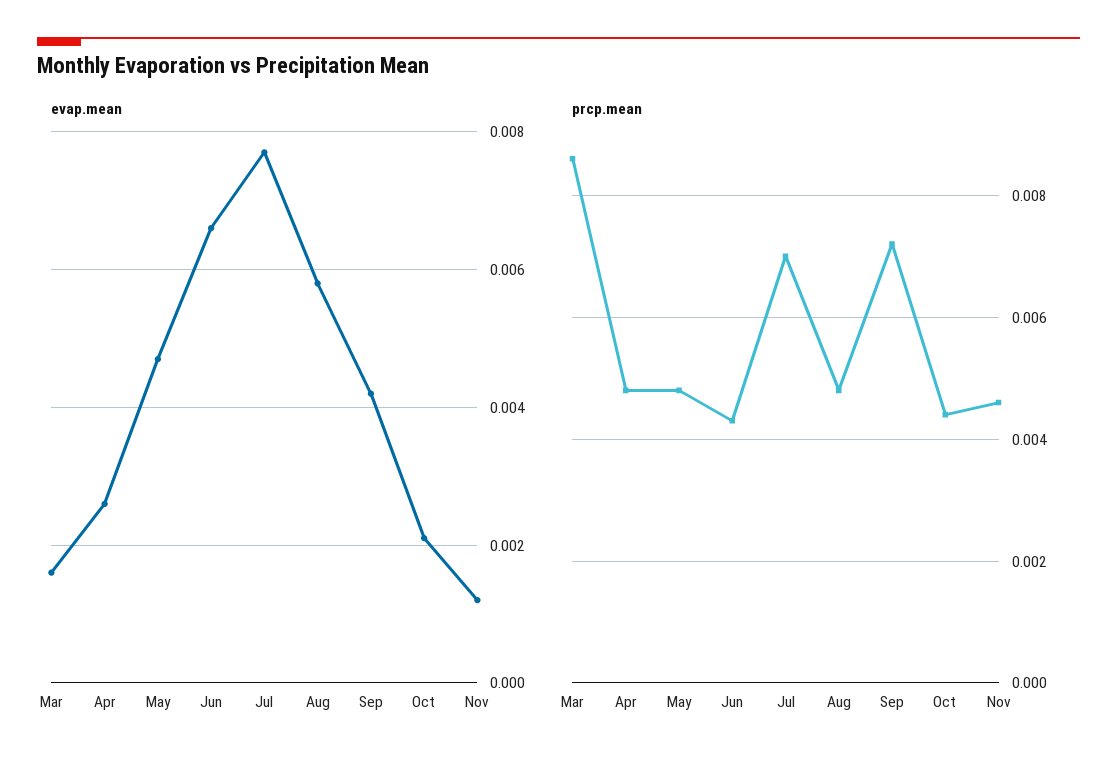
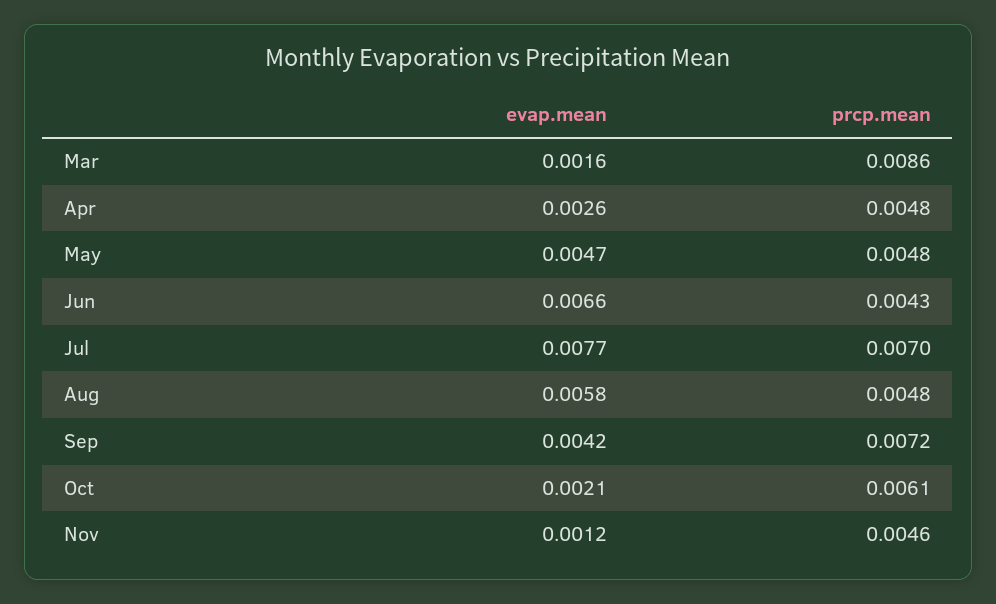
prcp.mean, Oct: 0.0045 -> 0.0061

